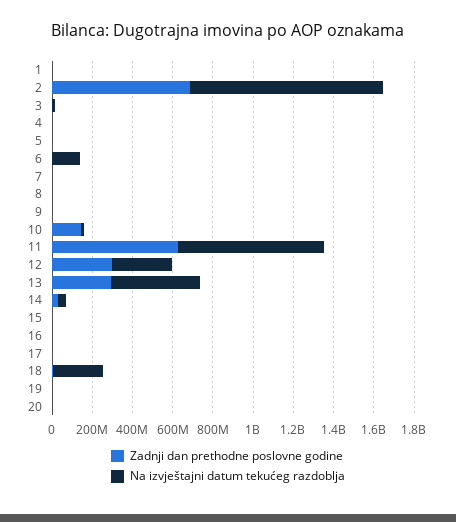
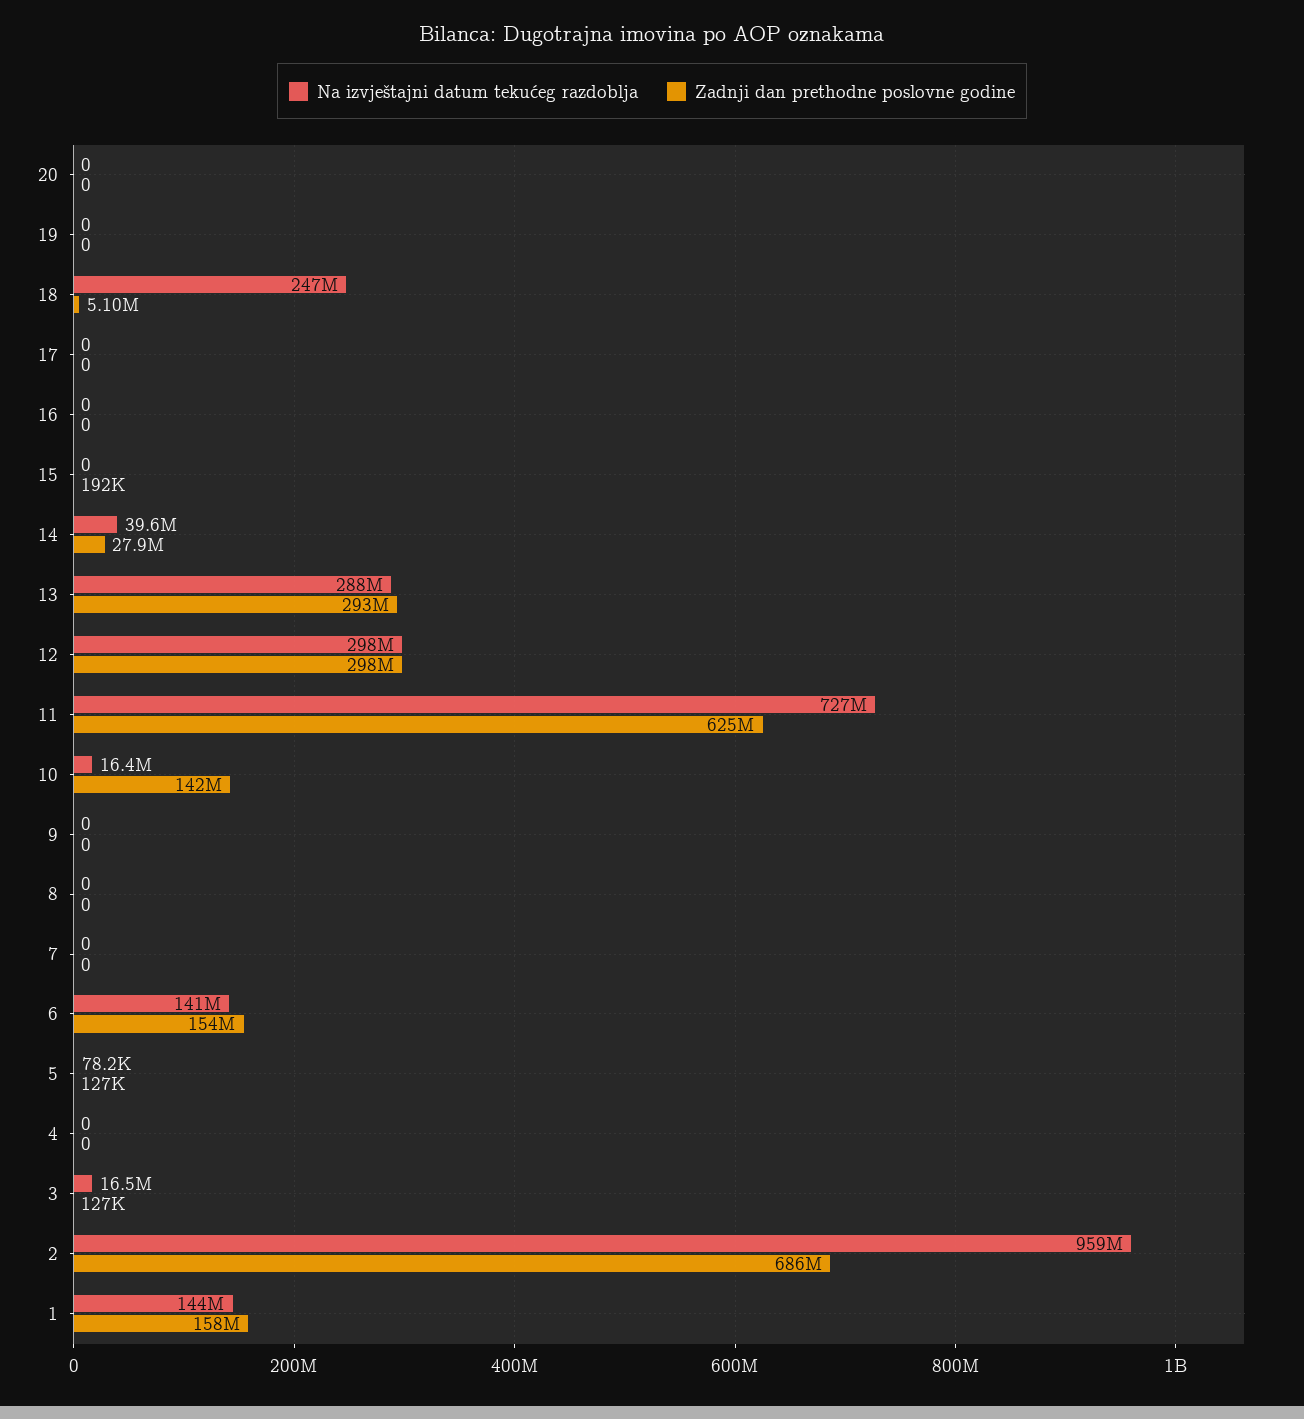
Zadnji dan prethodne poslovne godine, 1: 0 -> 158000000
Na izvještajni datum tekućeg razdoblja, 1: 0 -> 144000000
Zadnji dan prethodne poslovne godine, 6: 0 -> 154000000
Na izvještajni datum tekućeg razdoblja, 13: 450000000 -> 288000000

